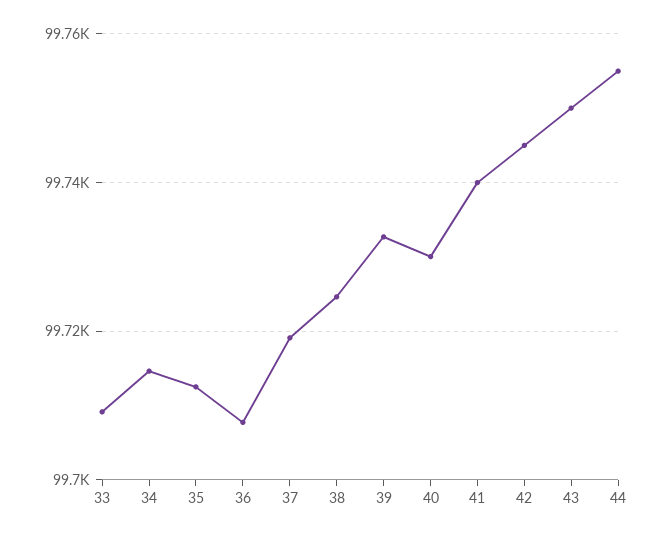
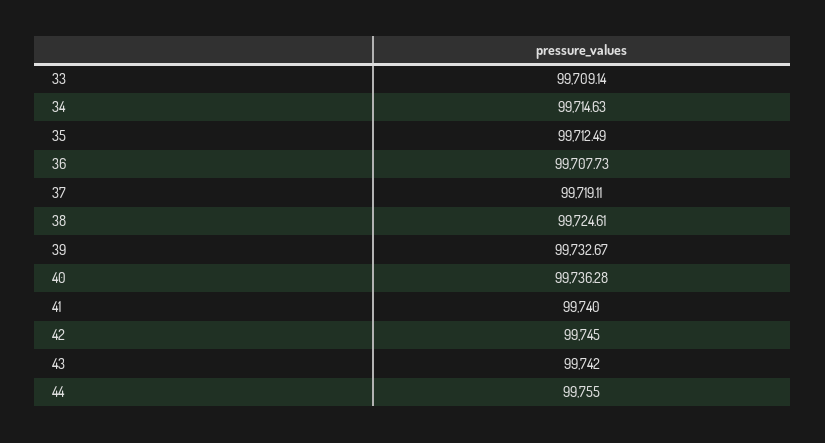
40: 99730 -> 99736.28
43: 99750 -> 99742

